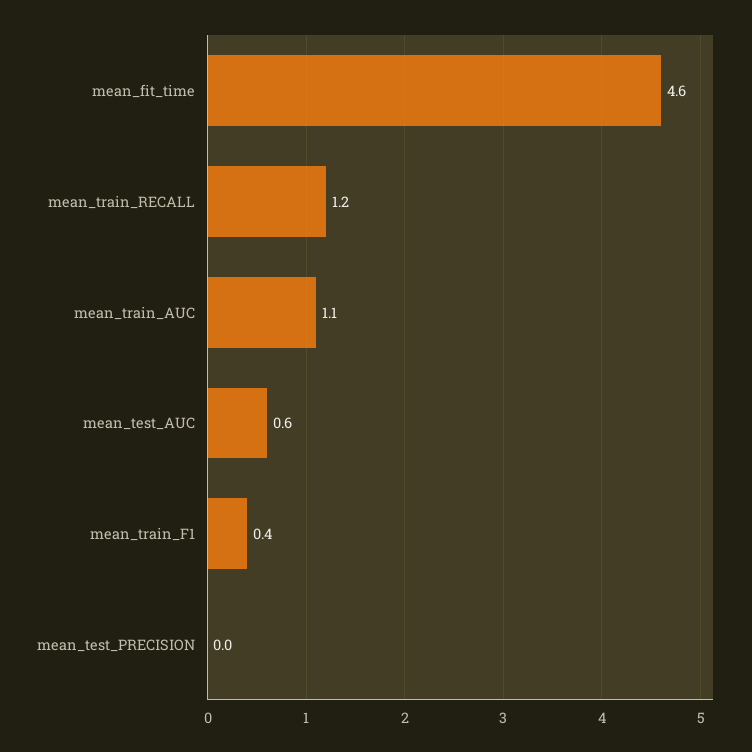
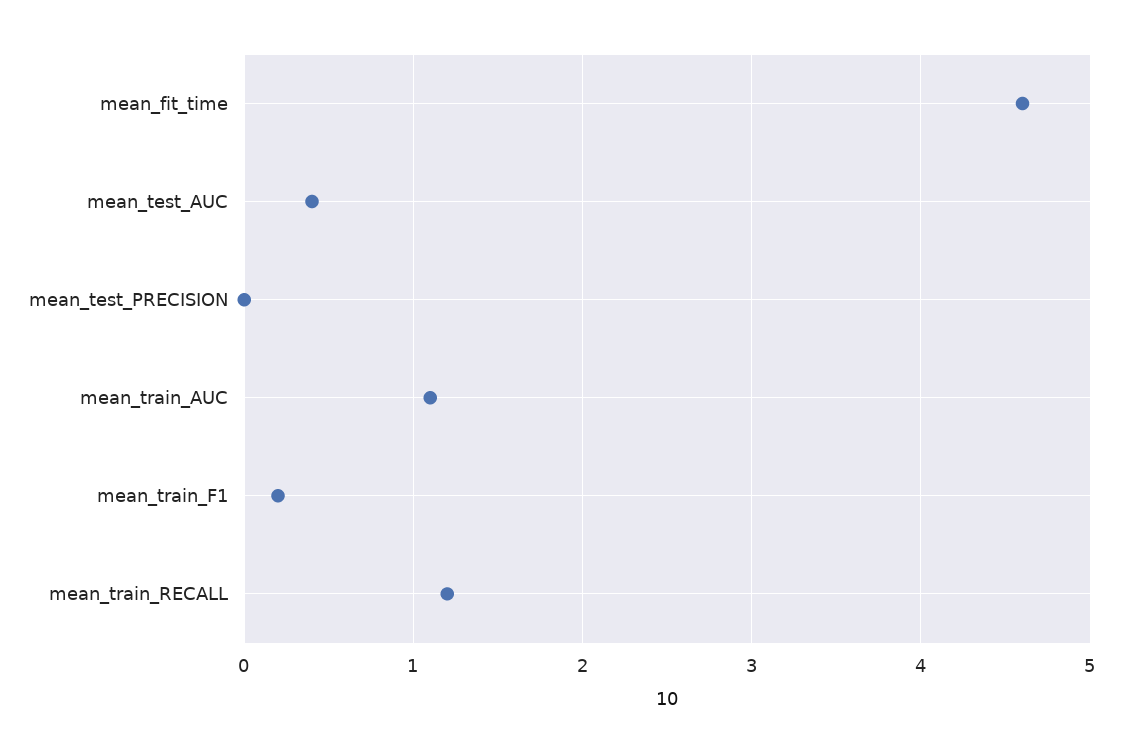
mean_test_AUC: 0.6 -> 0.4
mean_train_F1: 0.4 -> 0.2

